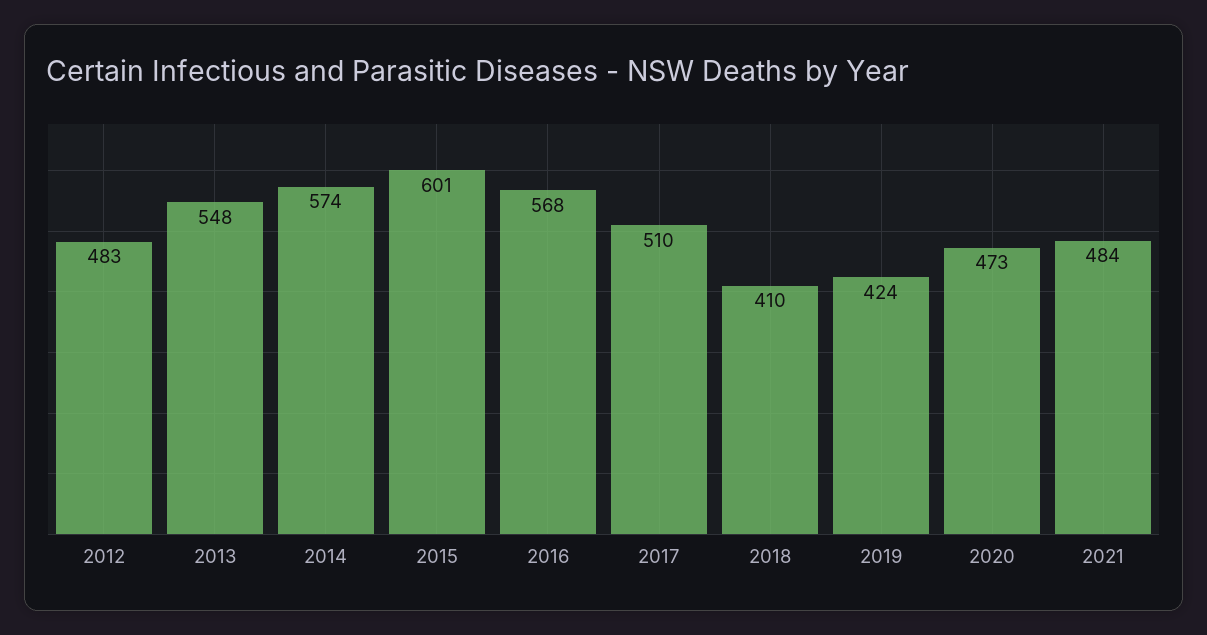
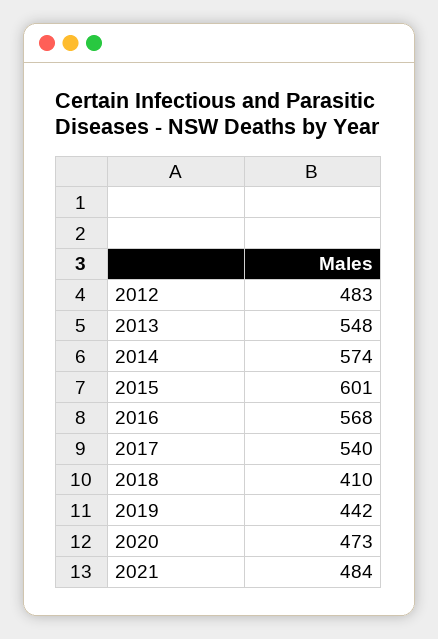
2017: 510 -> 540
2019: 424 -> 442

